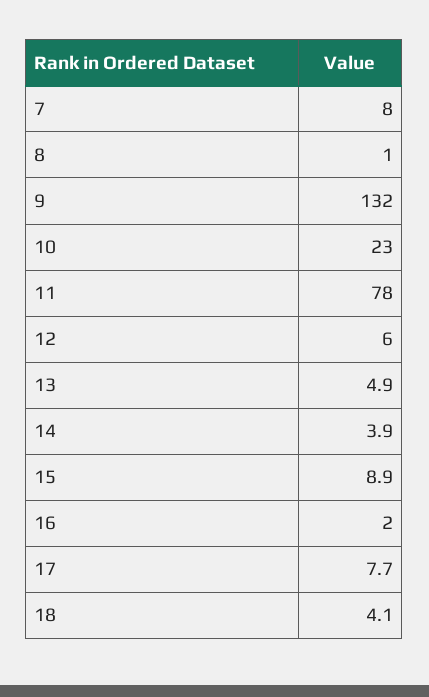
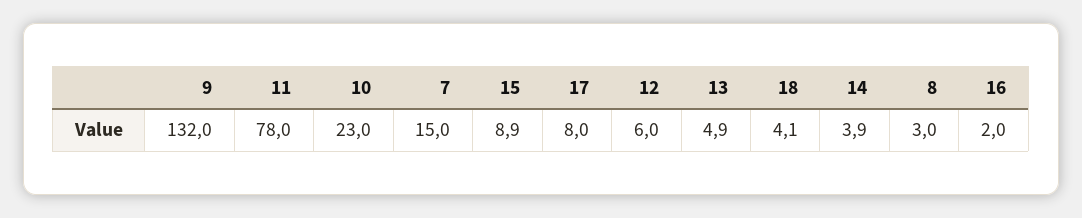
7: 8 -> 15
8: 1 -> 3
17: 7.7 -> 8

